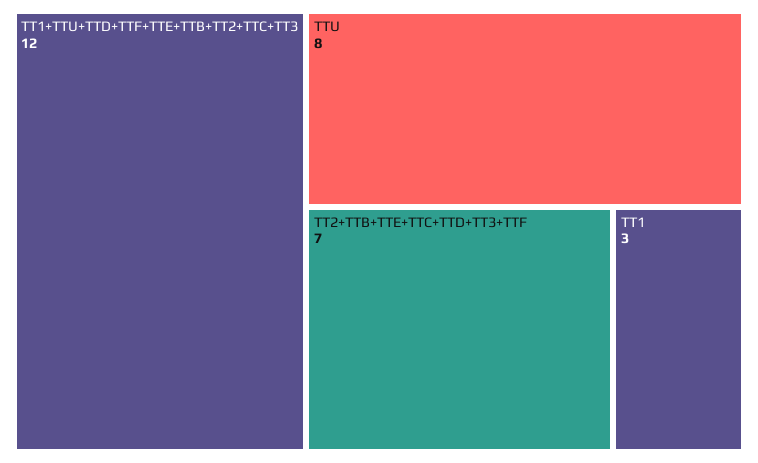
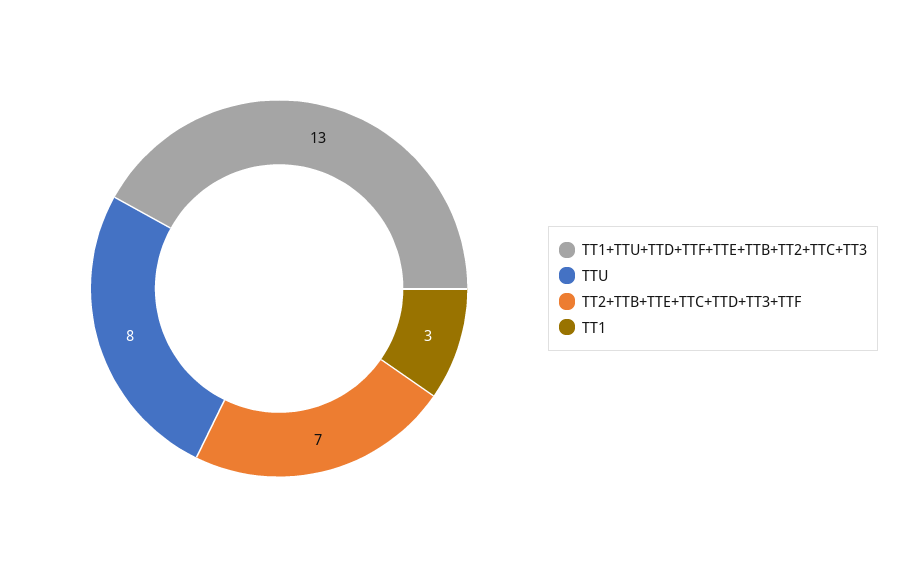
TT1+TTU+TTD+TTF+TTE+TTB+TT2+TTC+TT3: 12 -> 13

